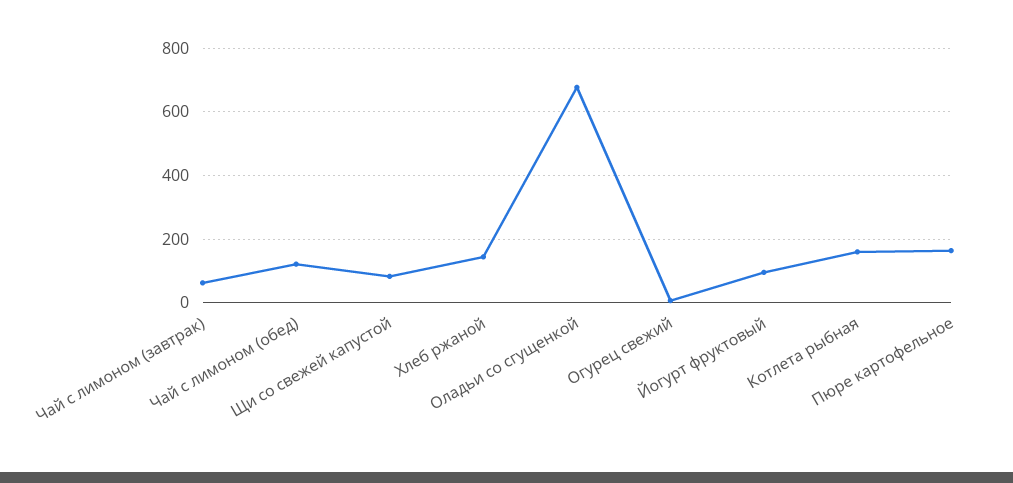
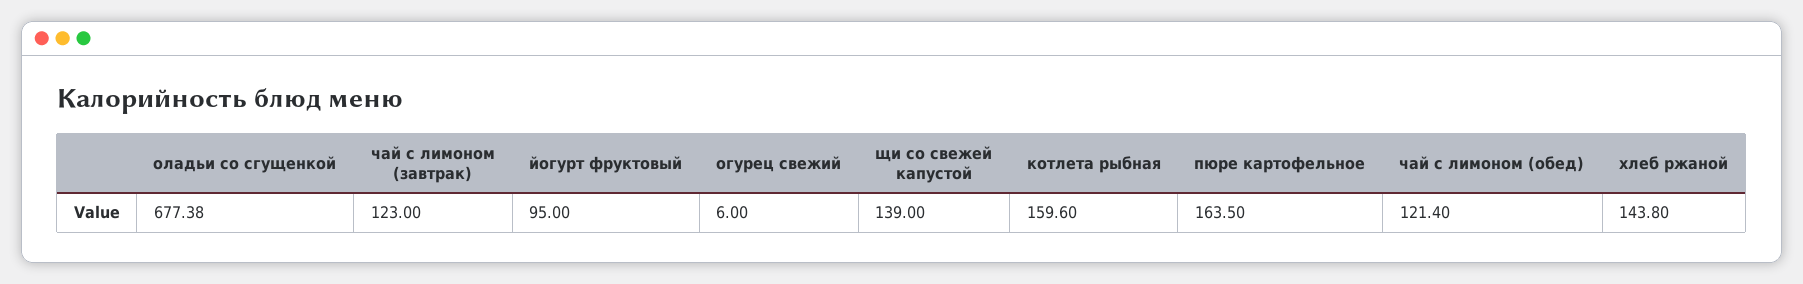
Чай с лимоном (завтрак): 60 -> 123
Щи со свежей капустой: 80 -> 139

